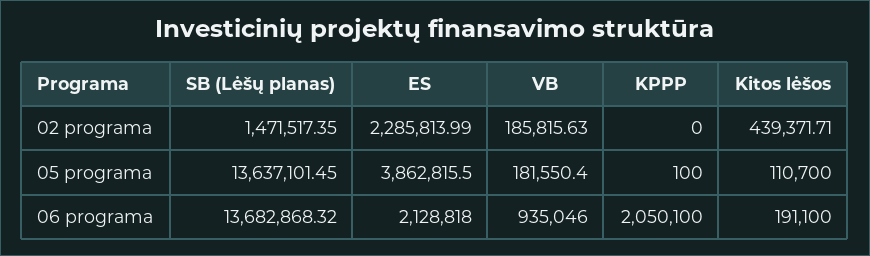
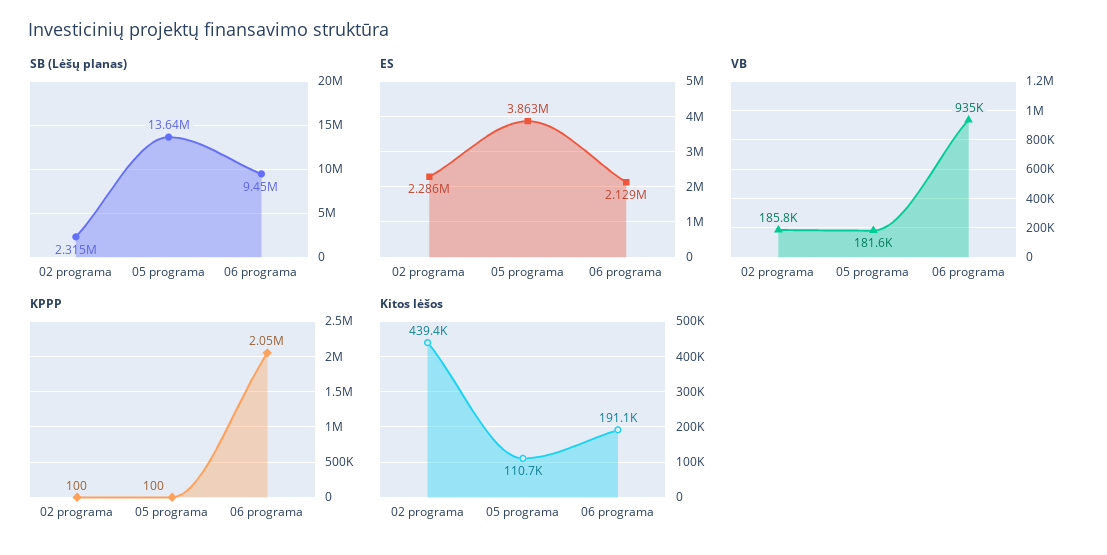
SB (Lėšų planas), 02 programa: 1471517.35 -> 2315000
KPPP, 02 programa: 0 -> 100
SB (Lėšų planas), 06 programa: 13682868.32 -> 9450000

